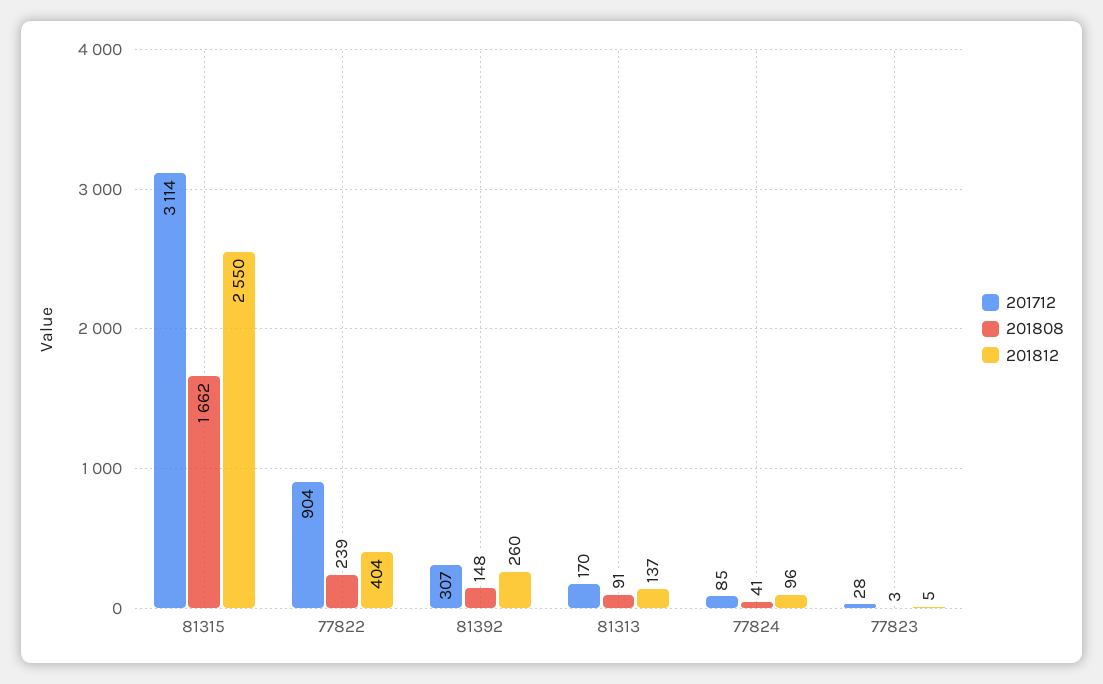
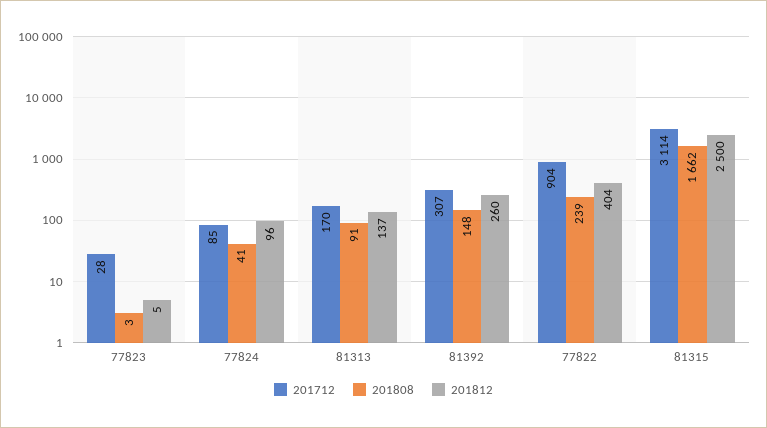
201812, 81315: 2550 -> 2500

